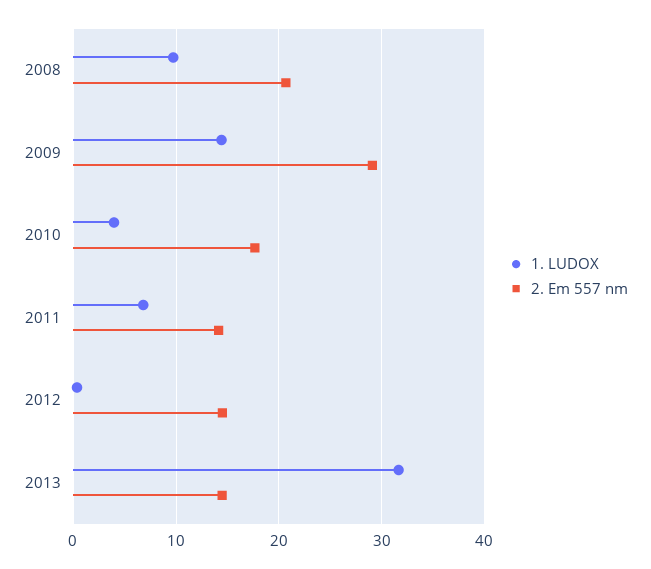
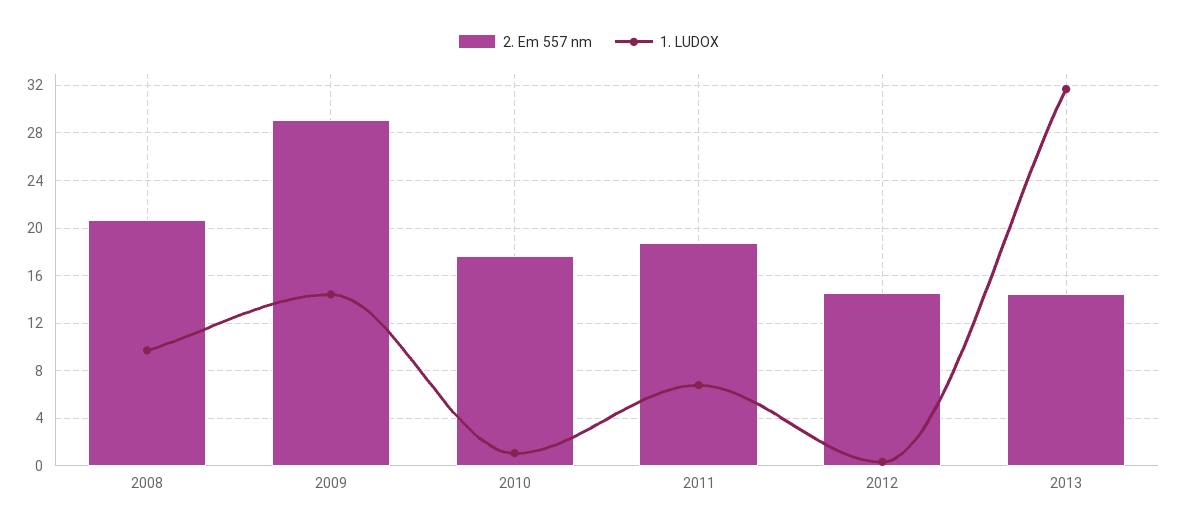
1. LUDOX, 2010: 4 -> 1
2. Em 557 nm, 2011: 14 -> 19

